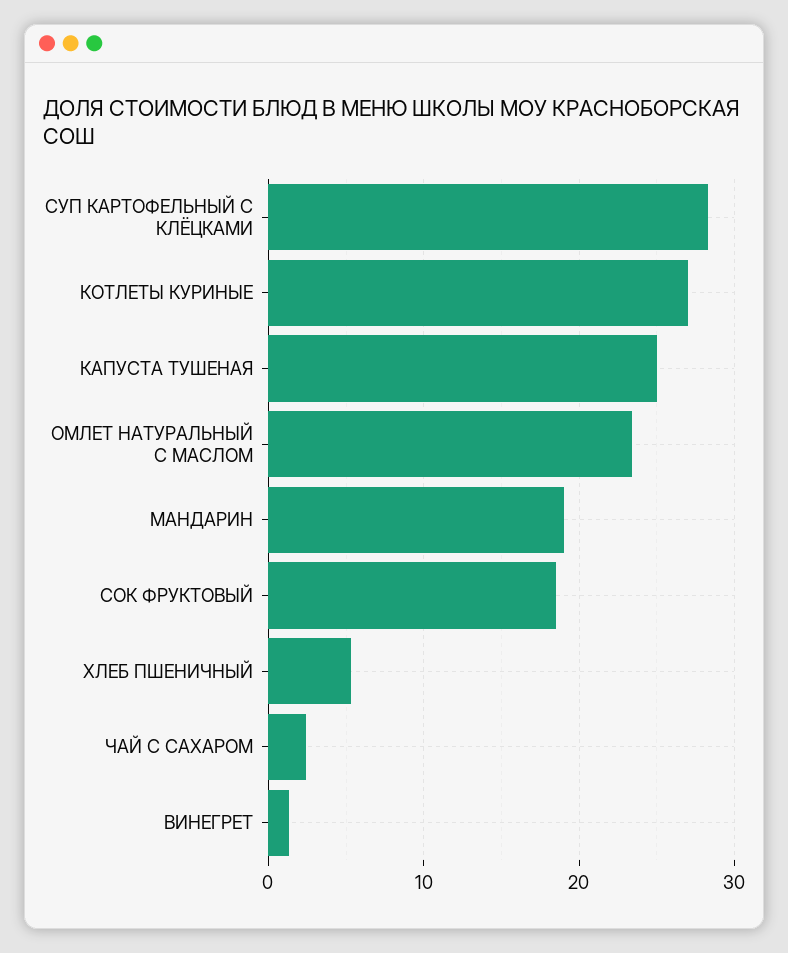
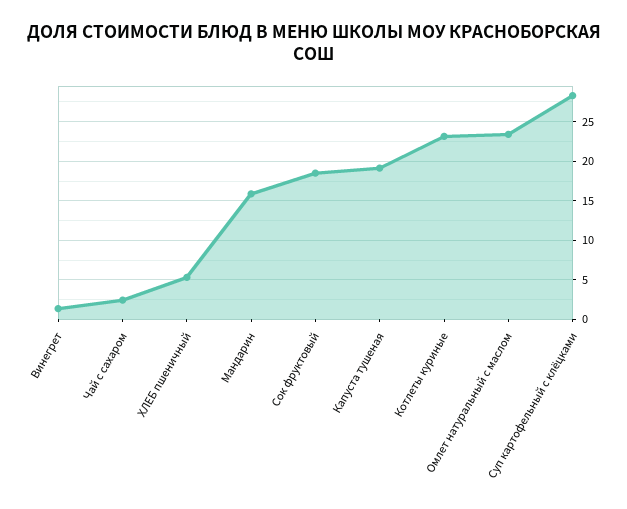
КОТЛЕТЫ КУРИНЫЕ: 27 -> 23
КАПУСТА ТУШЕНАЯ: 25 -> 19
МАНДАРИН: 19 -> 16

